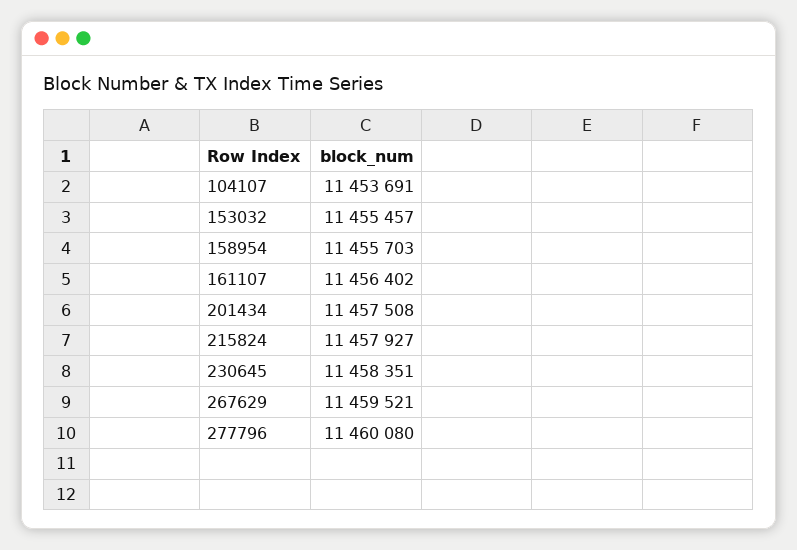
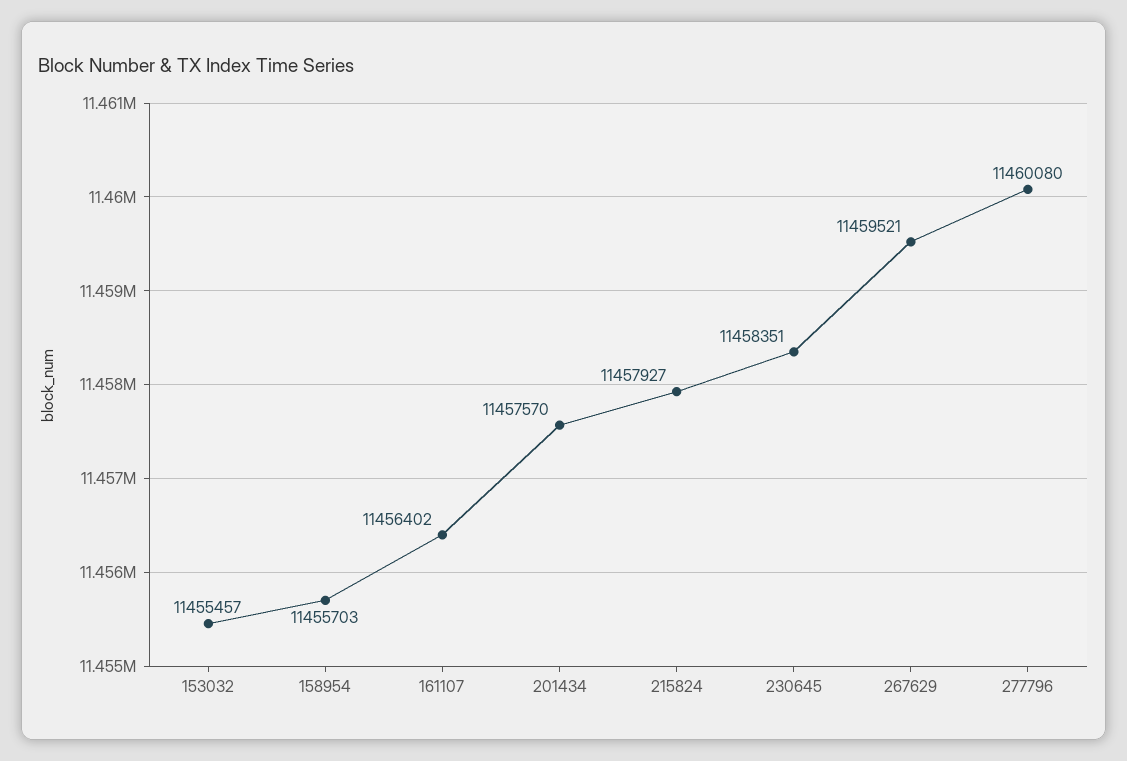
104107: 11453691 -> none
201434: 11457508 -> 11457570

